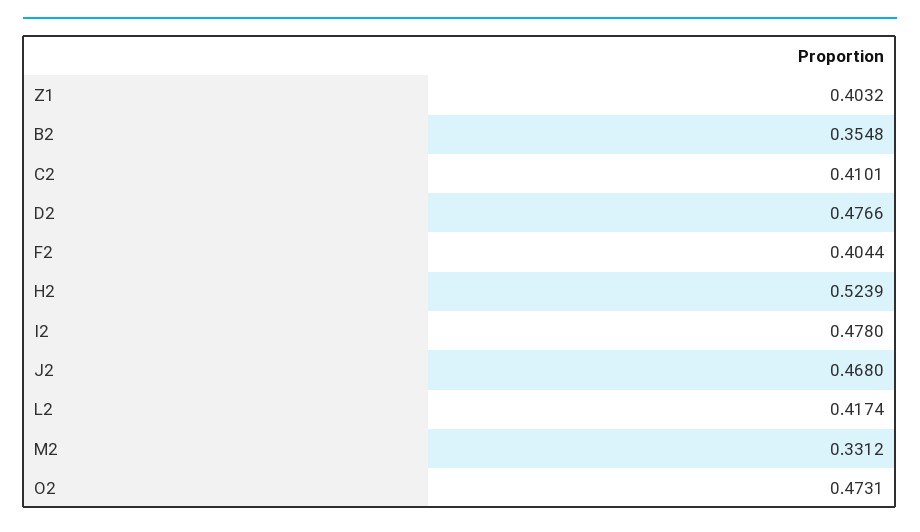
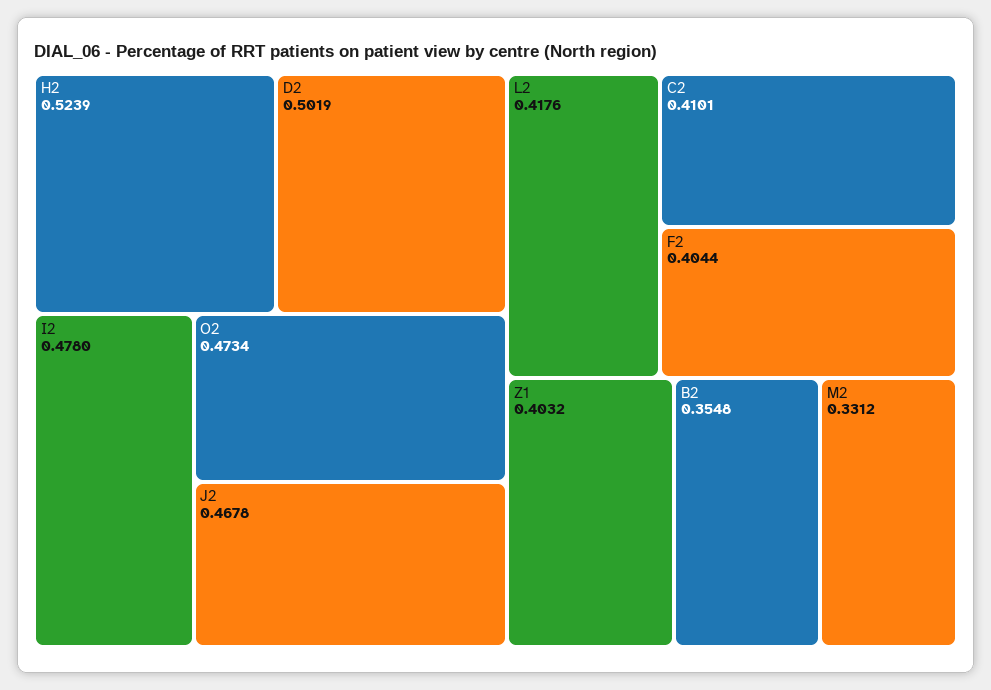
D2: 0.4766 -> 0.5019
J2: 0.468 -> 0.4678
L2: 0.4174 -> 0.4176
O2: 0.4731 -> 0.4734

